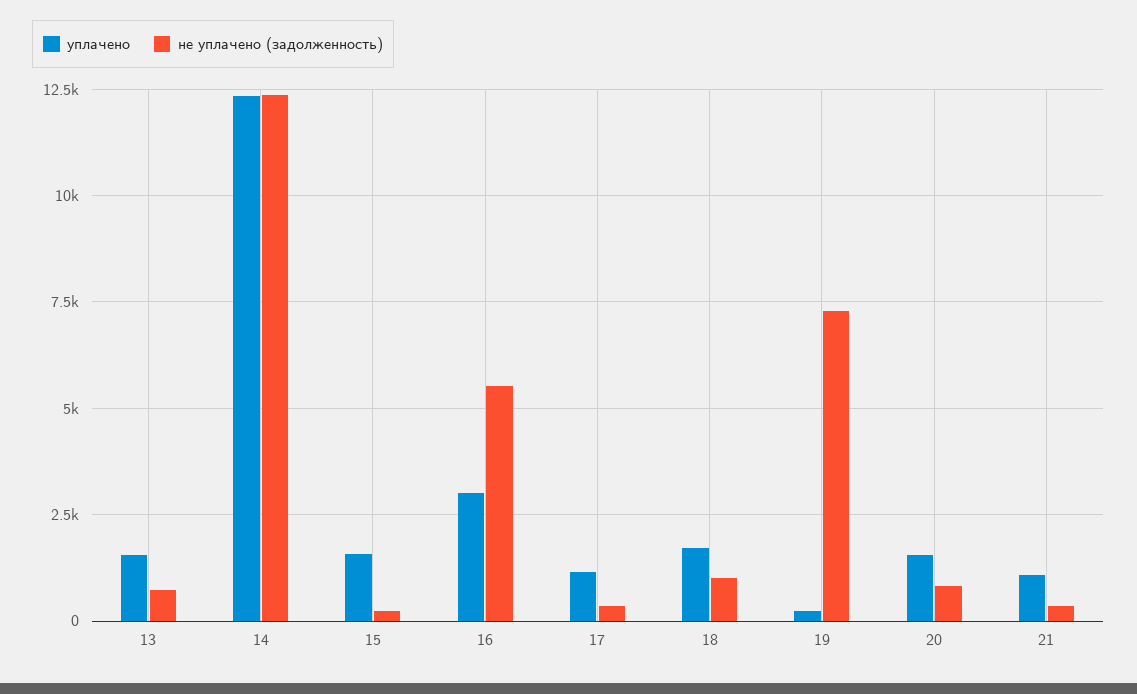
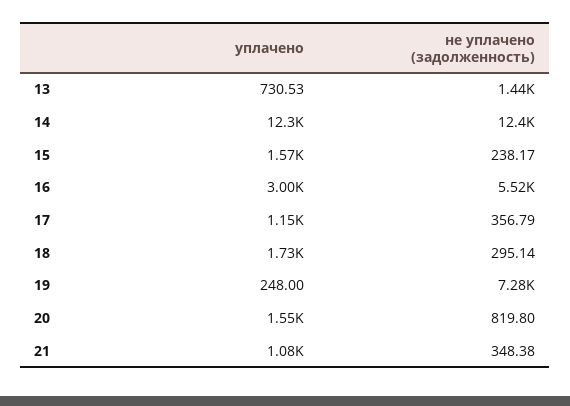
уплачено, 13: 1500 -> 730.53
не уплачено (задолженность), 13: 750 -> 1440
не уплачено (задолженность), 18: 1000 -> 295.14

